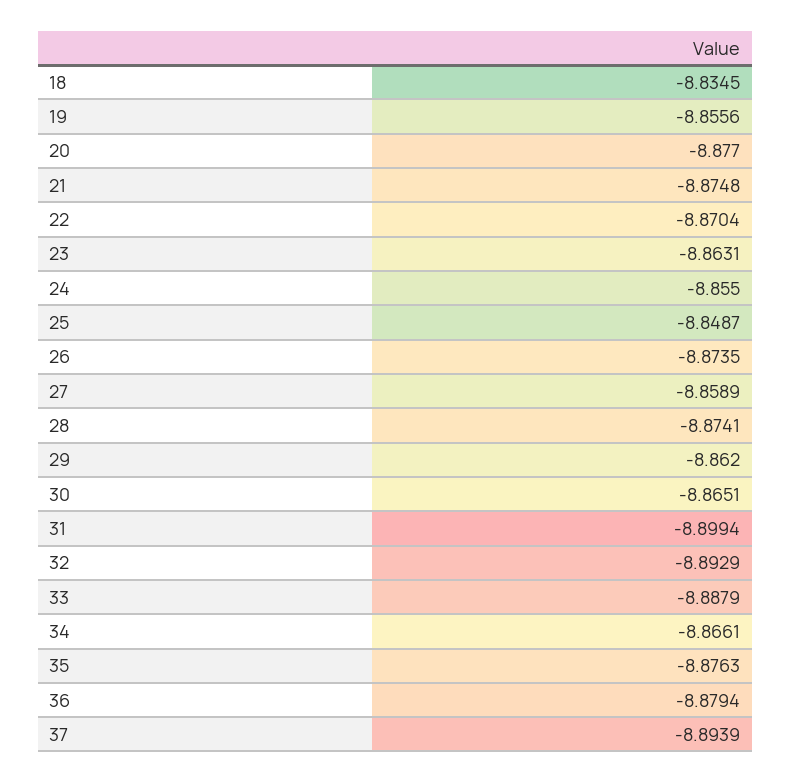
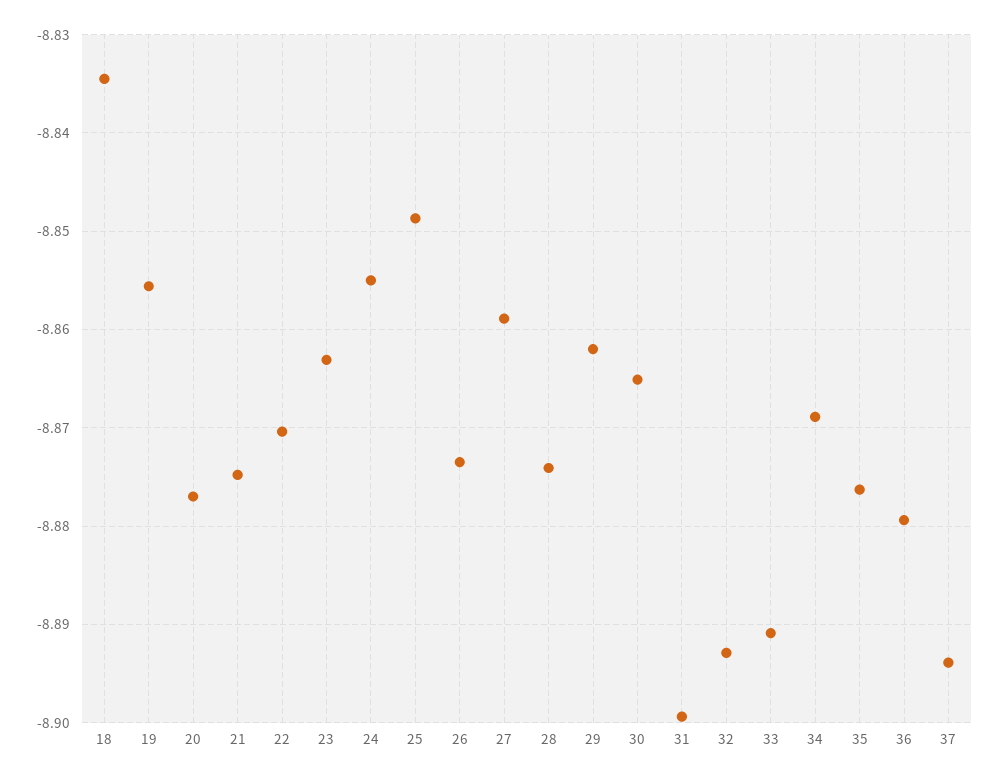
33: -8.8879 -> -8.891
34: -8.8661 -> -8.869

